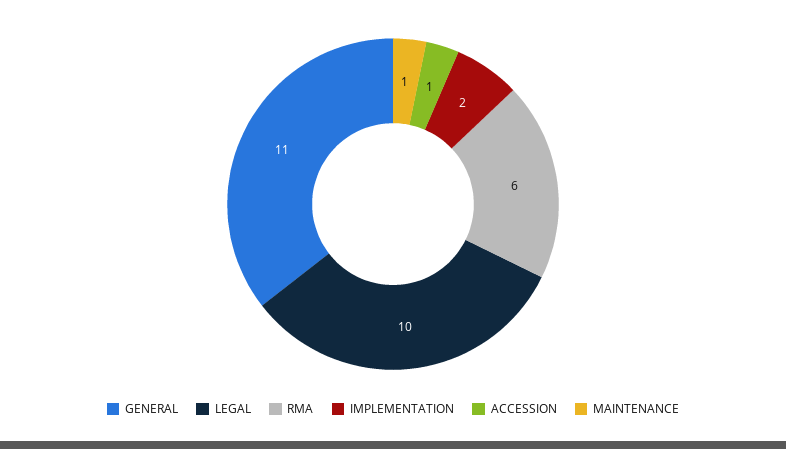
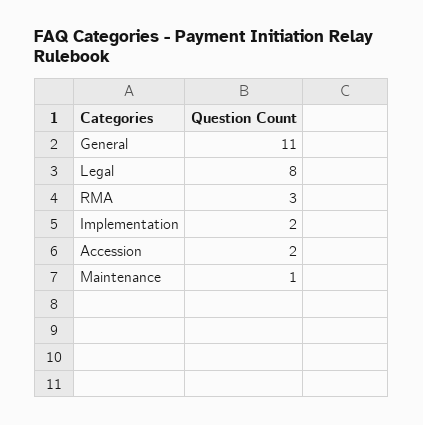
LEGAL: 10 -> 8
RMA: 6 -> 3
ACCESSION: 1 -> 2

